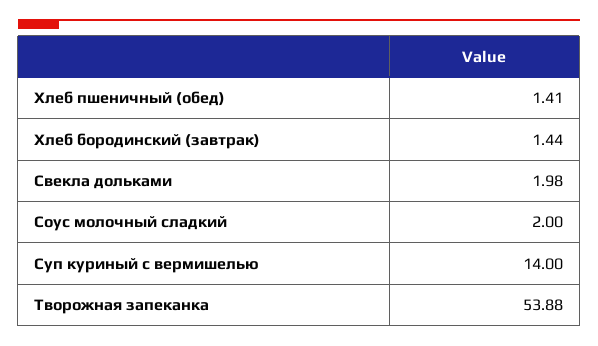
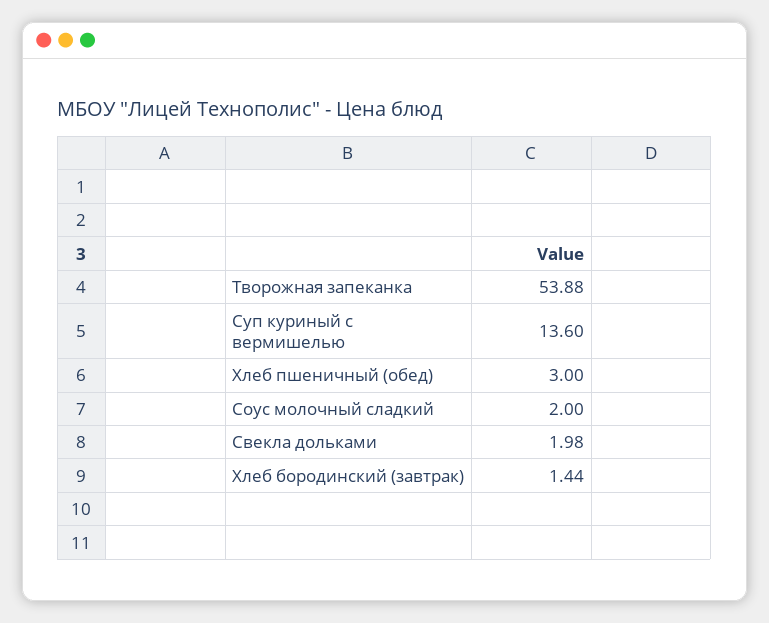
Хлеб пшеничный (обед): 1.41 -> 3
Суп куриный с вермишелью: 14 -> 13.6

